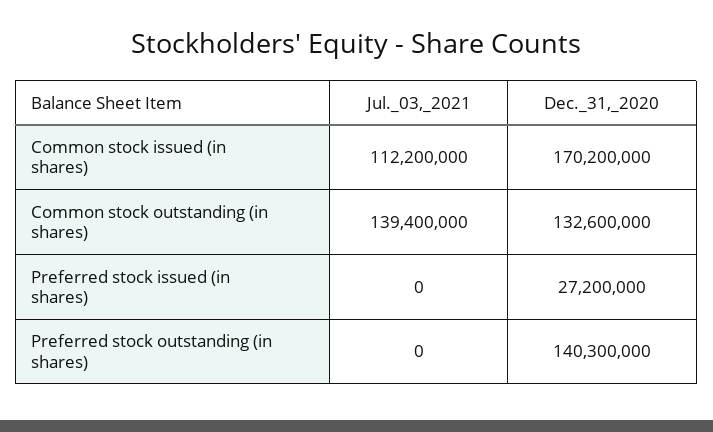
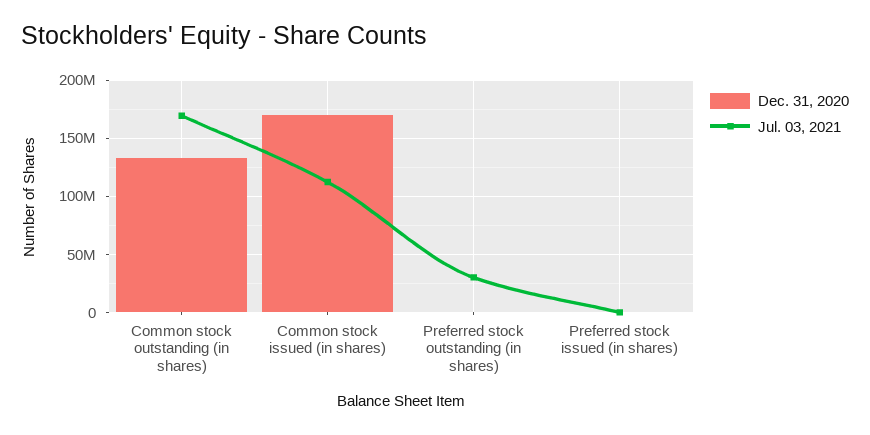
Jul._03,_2021, Common stock outstanding (in shares): 139400000 -> 170000000
Dec._31,_2020, Preferred stock issued (in shares): 27200000 -> 0
Jul._03,_2021, Preferred stock outstanding (in shares): 0 -> 30000000
Dec._31,_2020, Preferred stock outstanding (in shares): 140300000 -> 0

